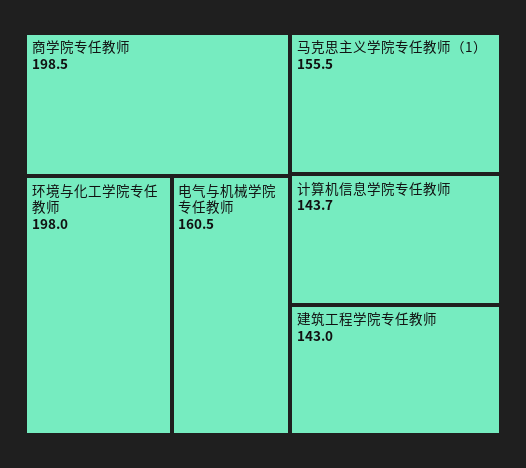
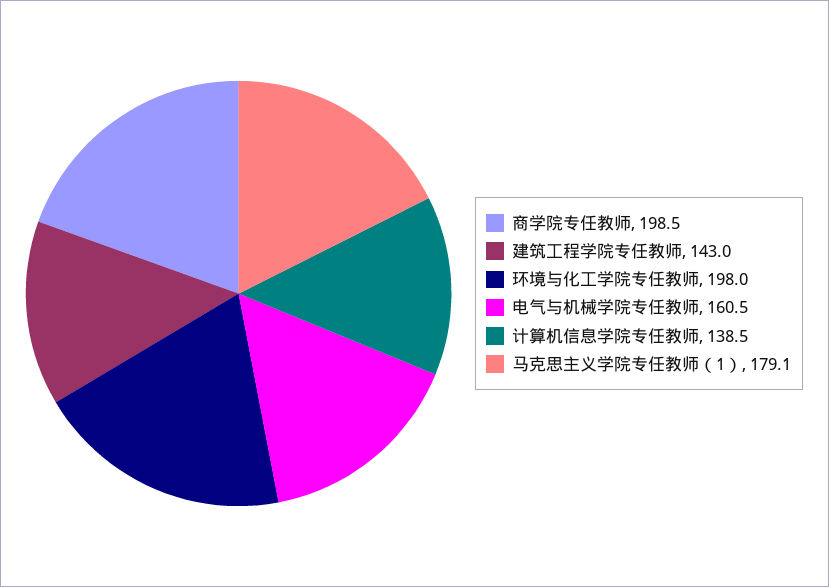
马克思主义学院专任教师（1）: 155.5 -> 179.1
计算机信息学院专任教师: 143.7 -> 138.5

